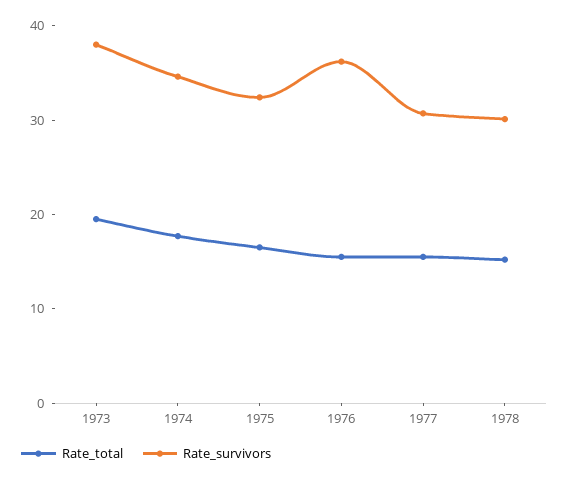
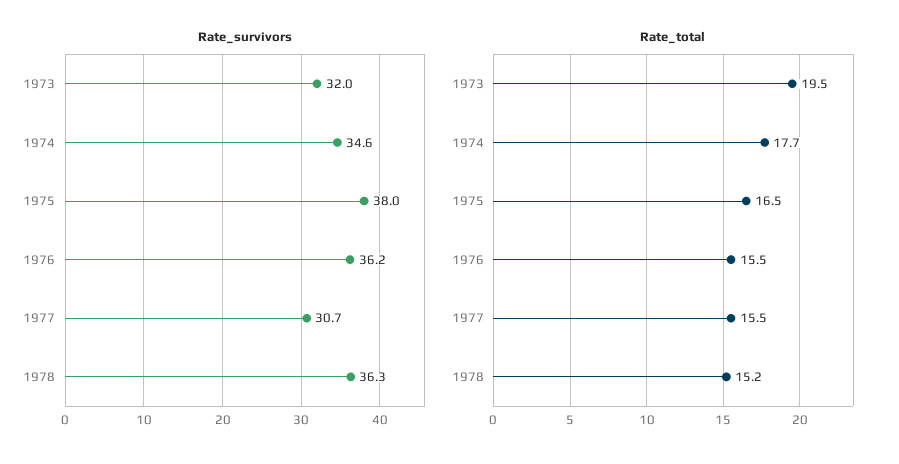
Rate_survivors, 1973: 38 -> 32
Rate_survivors, 1975: 32 -> 38
Rate_survivors, 1978: 30 -> 36.3

